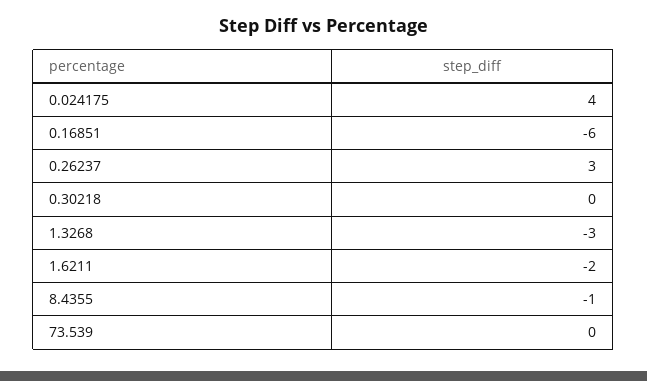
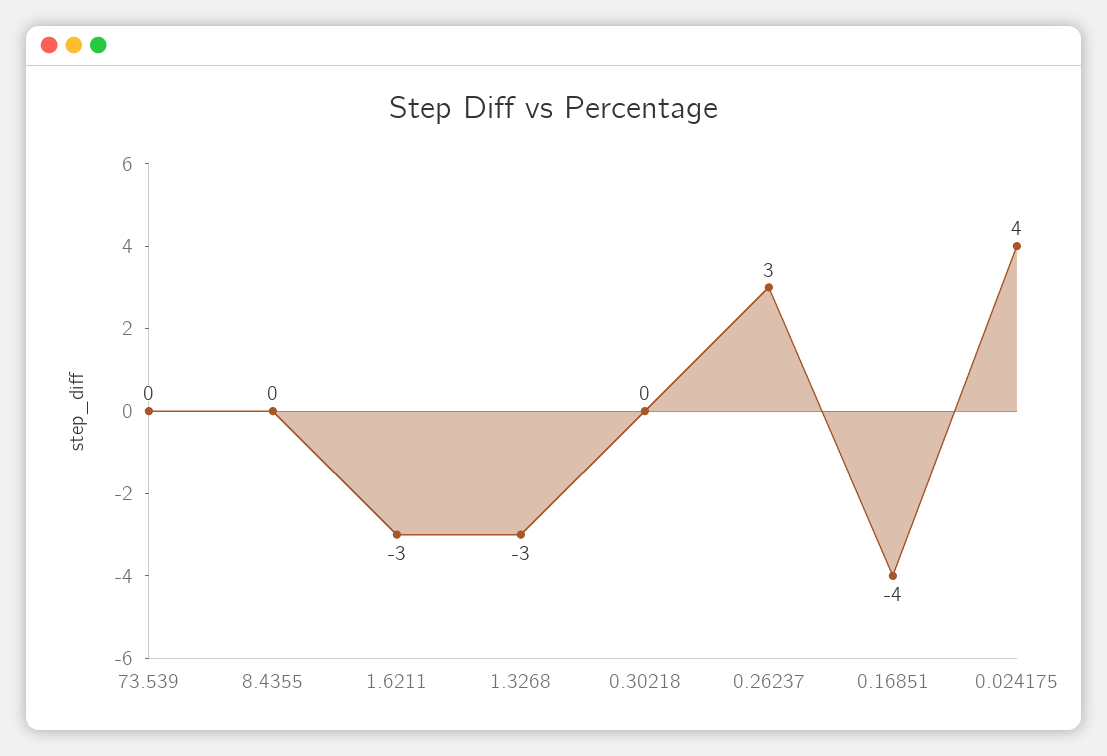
0.16851: -6 -> -4
1.6211: -2 -> -3
8.4355: -1 -> 0

